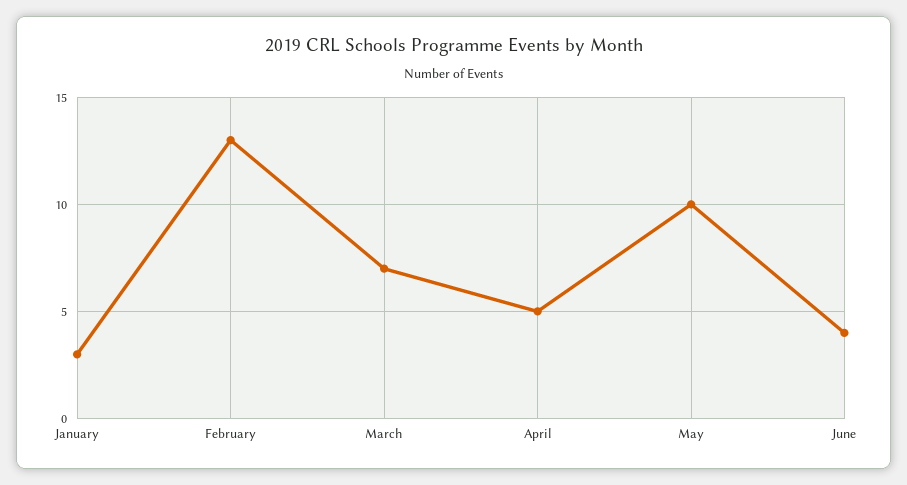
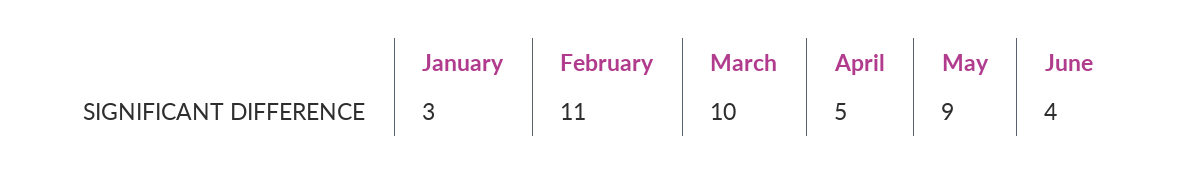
February: 13 -> 11
March: 7 -> 10
May: 10 -> 9

